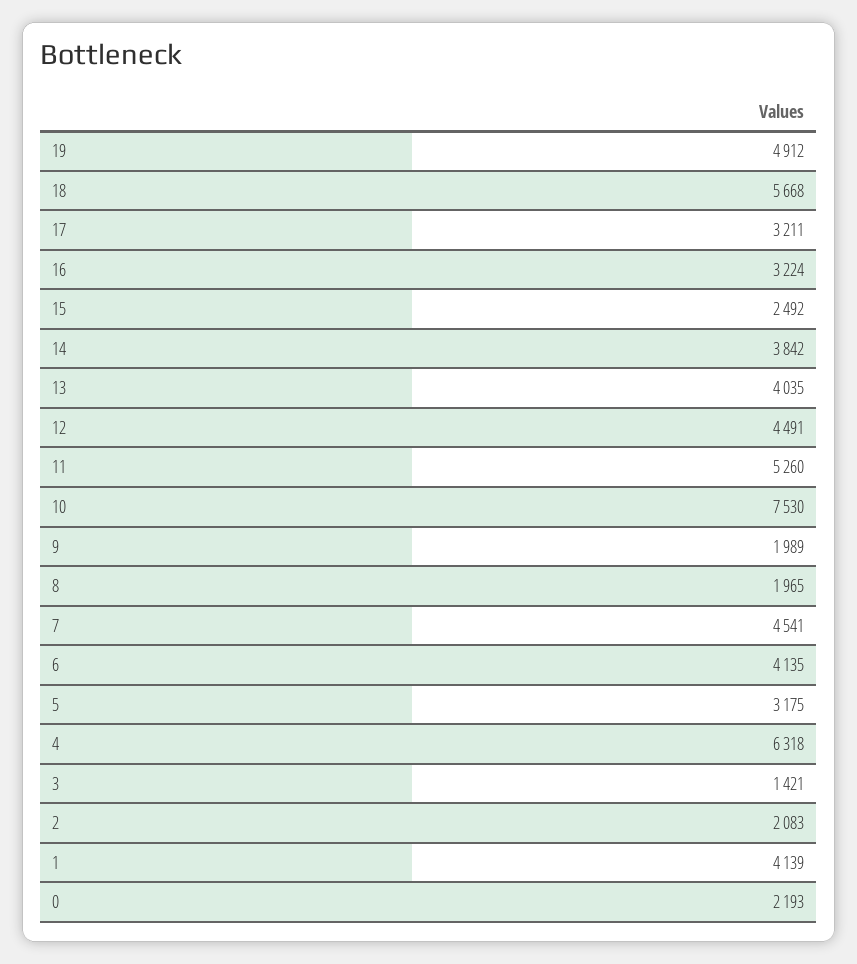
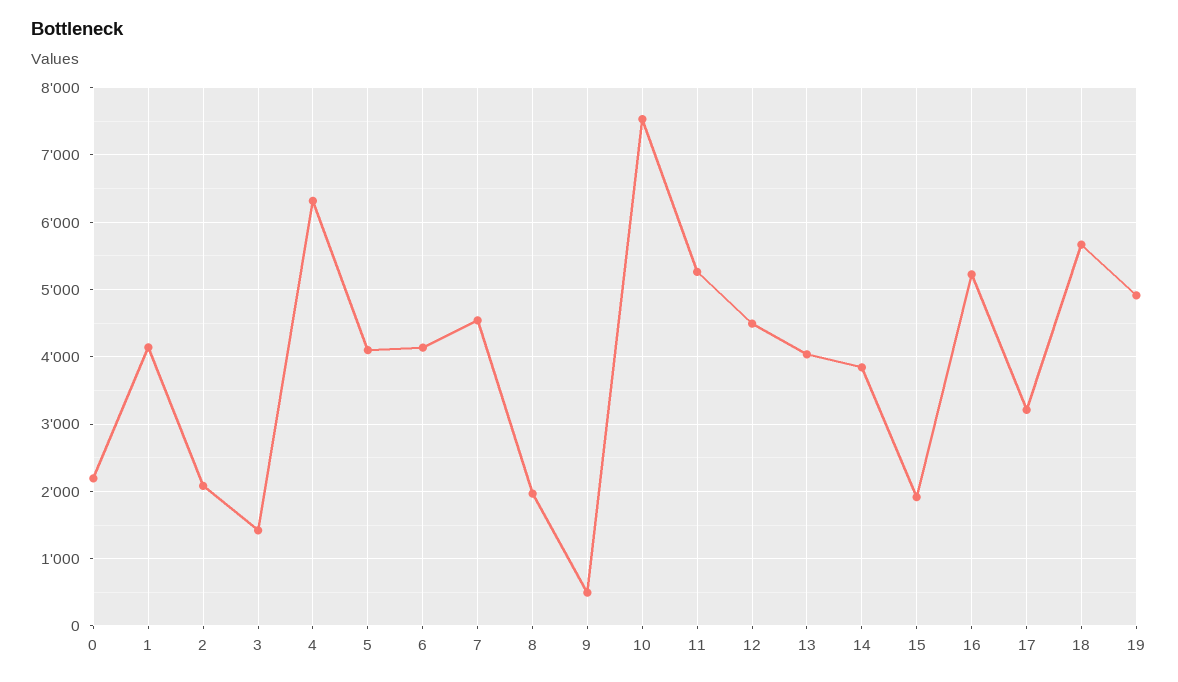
16: 3224 -> 5200
15: 2492 -> 1900
9: 1989 -> 500
5: 3175 -> 4100

